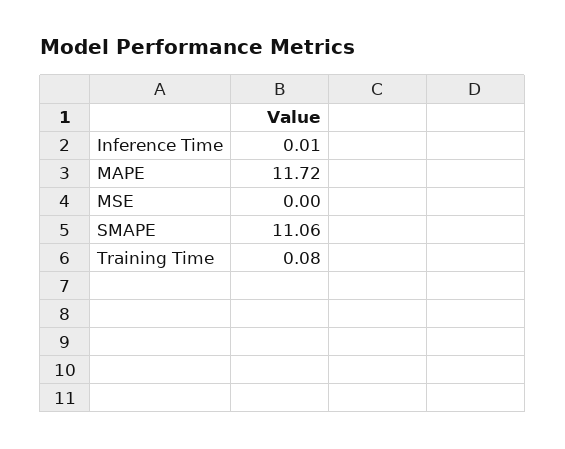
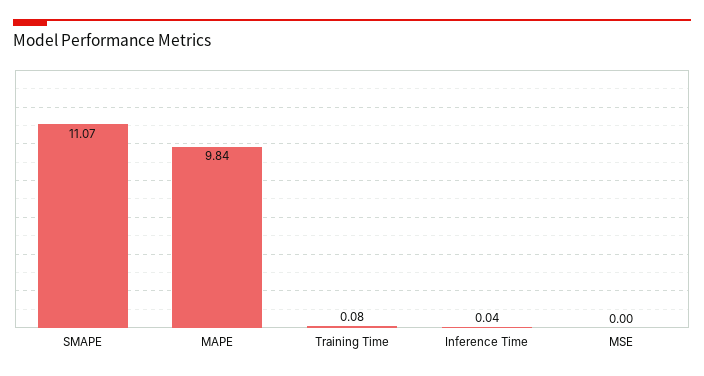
Inference Time: 0.01 -> 0.04
MAPE: 11.72 -> 9.84
SMAPE: 11.06 -> 11.07

